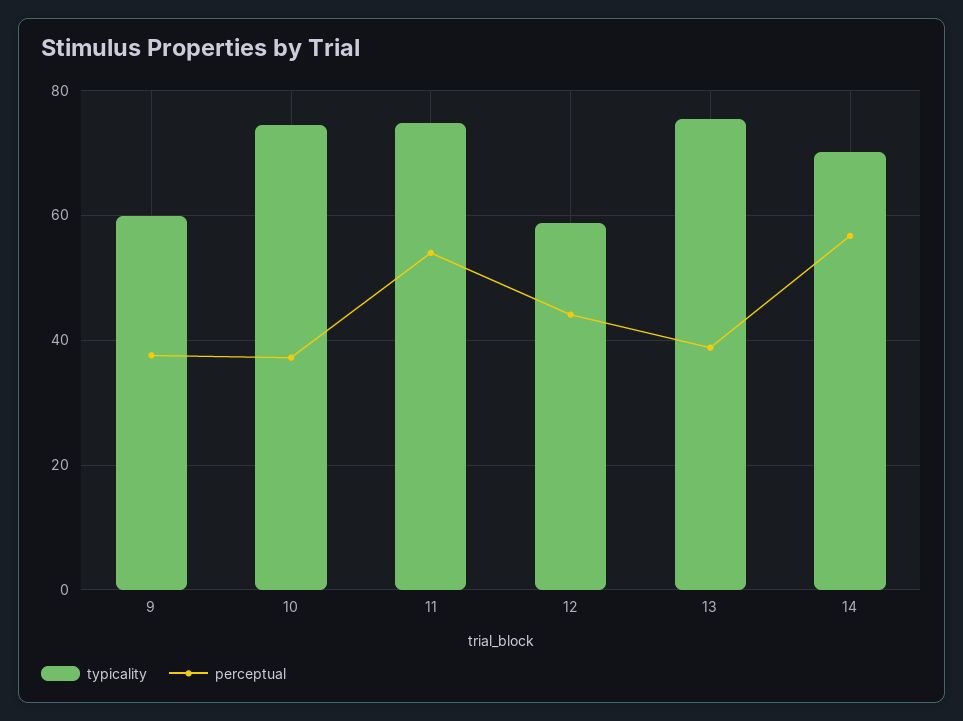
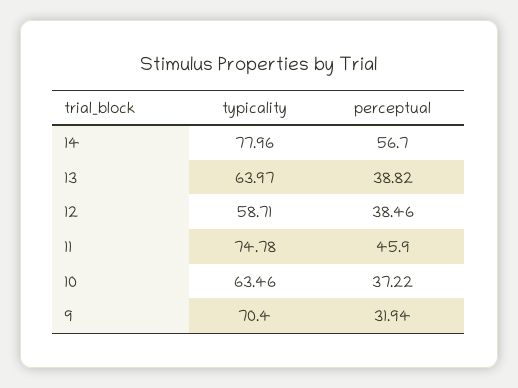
typicality, 9: 60 -> 70.4
perceptual, 9: 38 -> 31.94
typicality, 10: 74 -> 63.46
perceptual, 11: 54 -> 45.9
perceptual, 12: 44 -> 38.46
typicality, 13: 76 -> 63.97
typicality, 14: 70 -> 77.96

